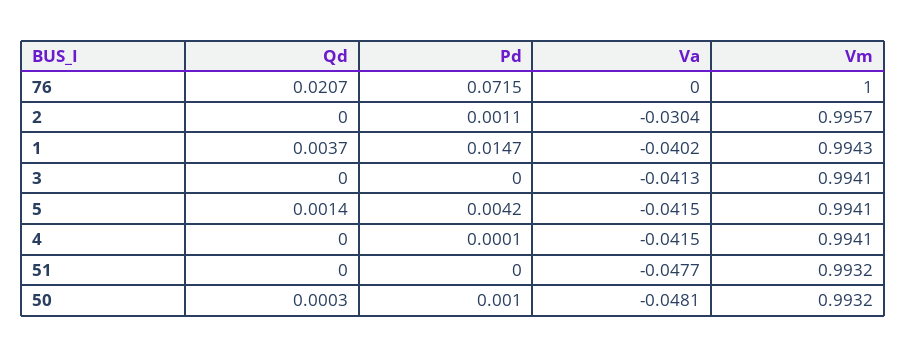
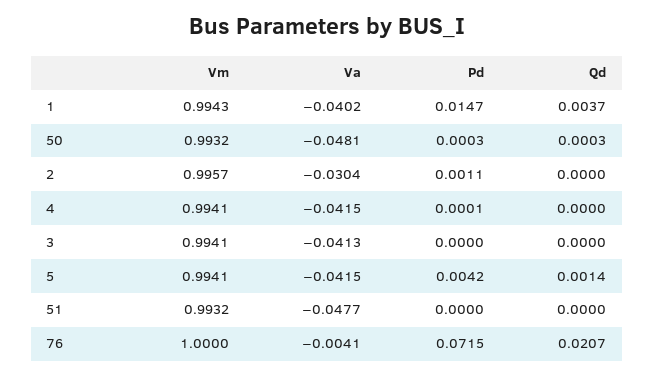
Va, 76: 0 -> -0.0041
Pd, 50: 0.001 -> 0.0003

